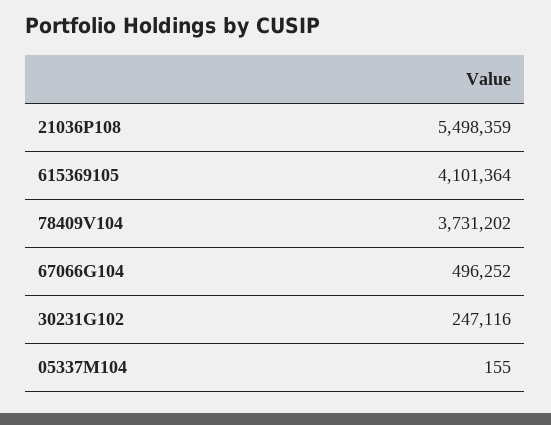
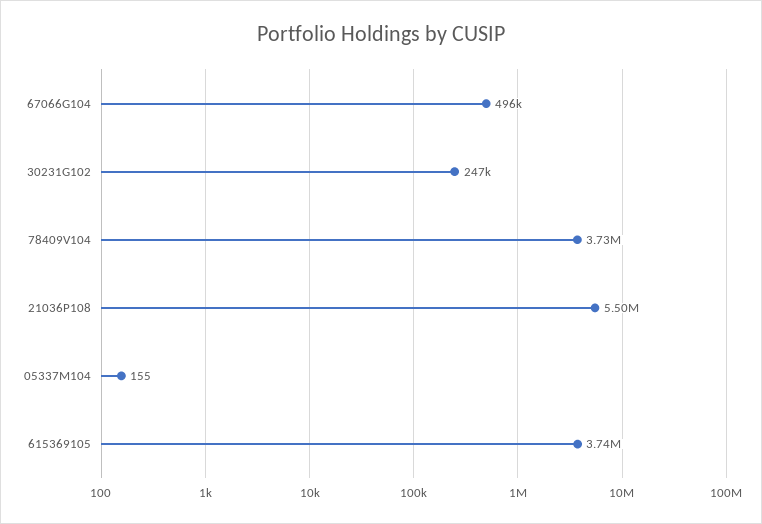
615369105: 4101364 -> 3740000

